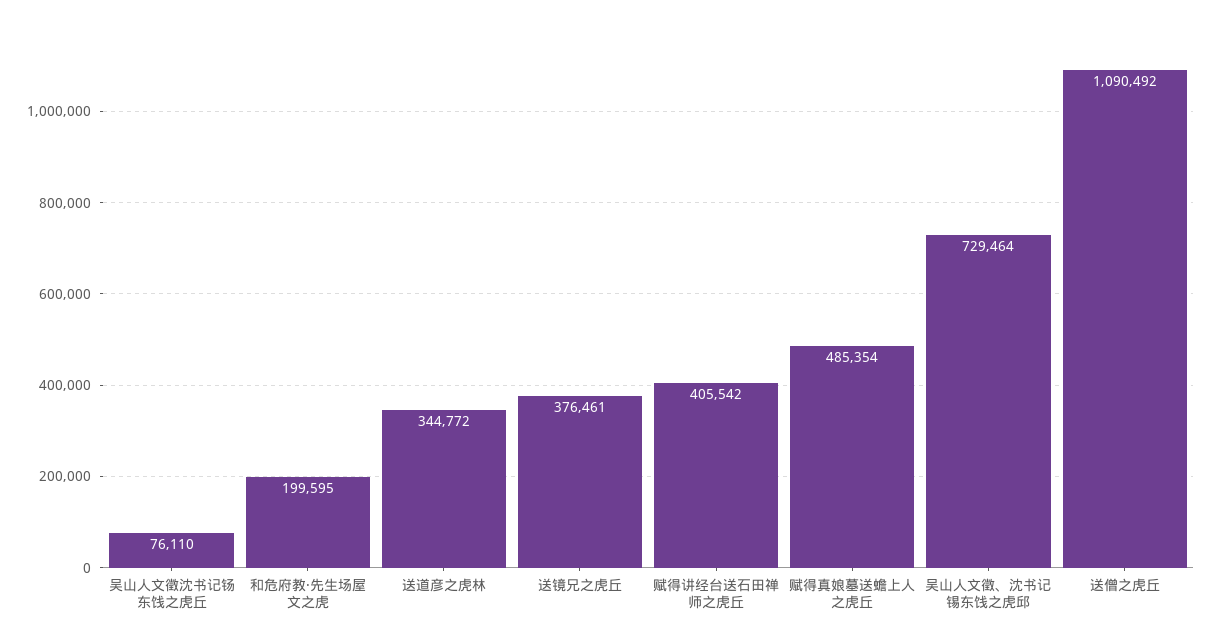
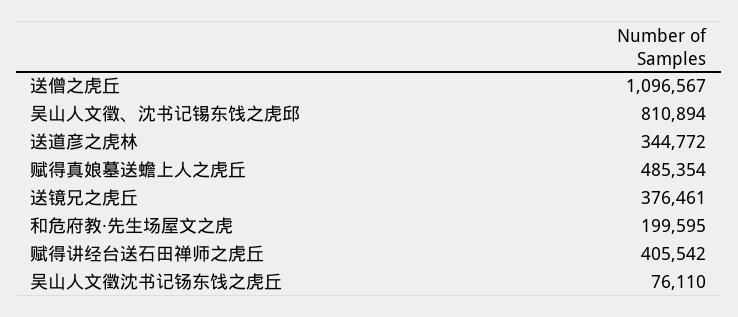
吴山人文徵、沈书记锡东饯之虎邱: 729464 -> 810894
送僧之虎丘: 1090492 -> 1096567

